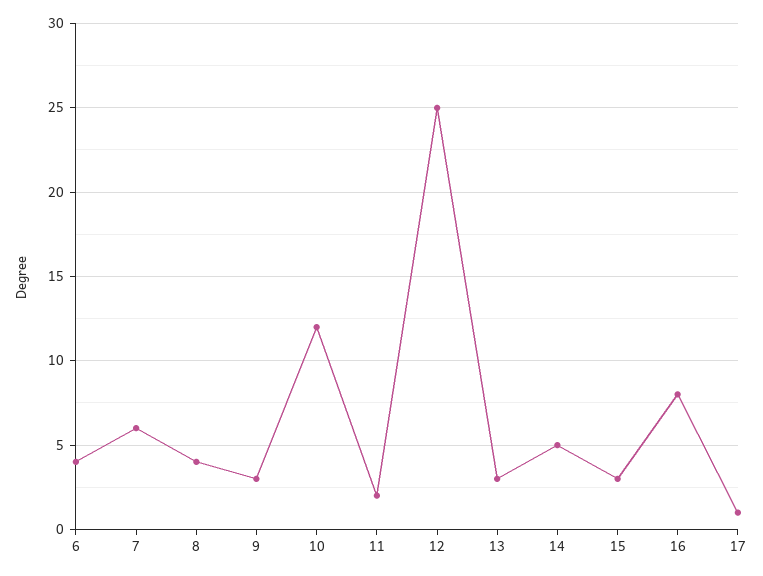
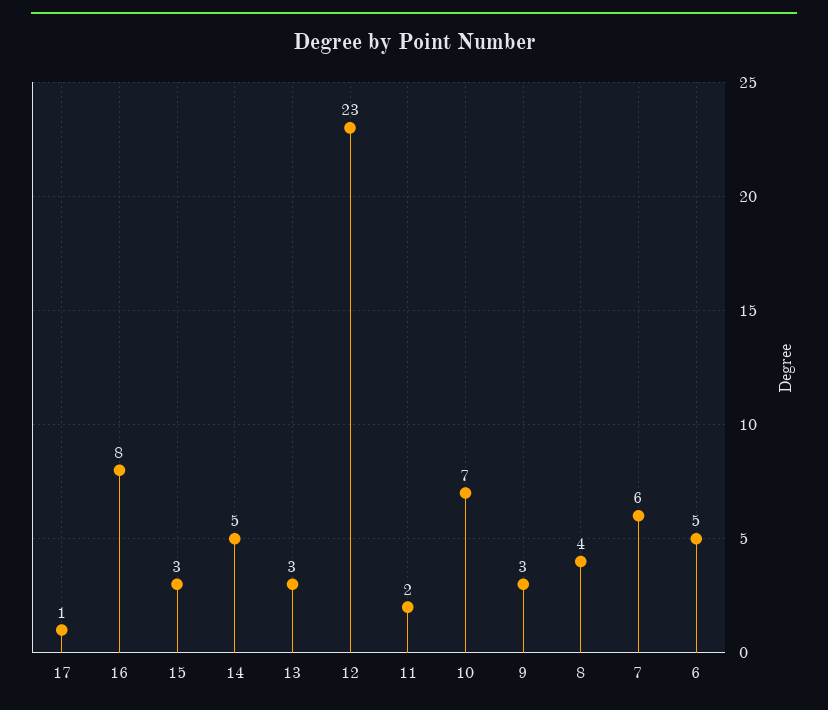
6: 4 -> 5
10: 12 -> 7
12: 25 -> 23

